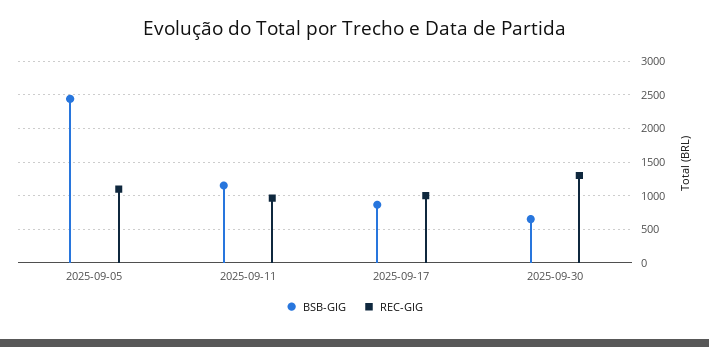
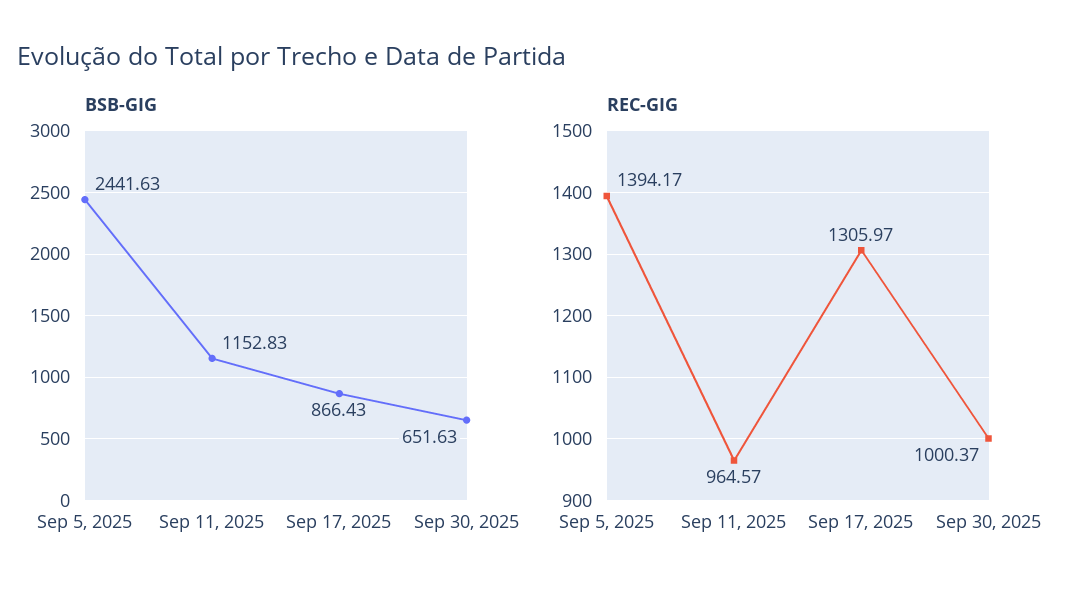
REC-GIG, 2025-09-05: 1100 -> 1394.17
REC-GIG, 2025-09-17: 1000 -> 1305.97
REC-GIG, 2025-09-30: 1300 -> 1000.37

